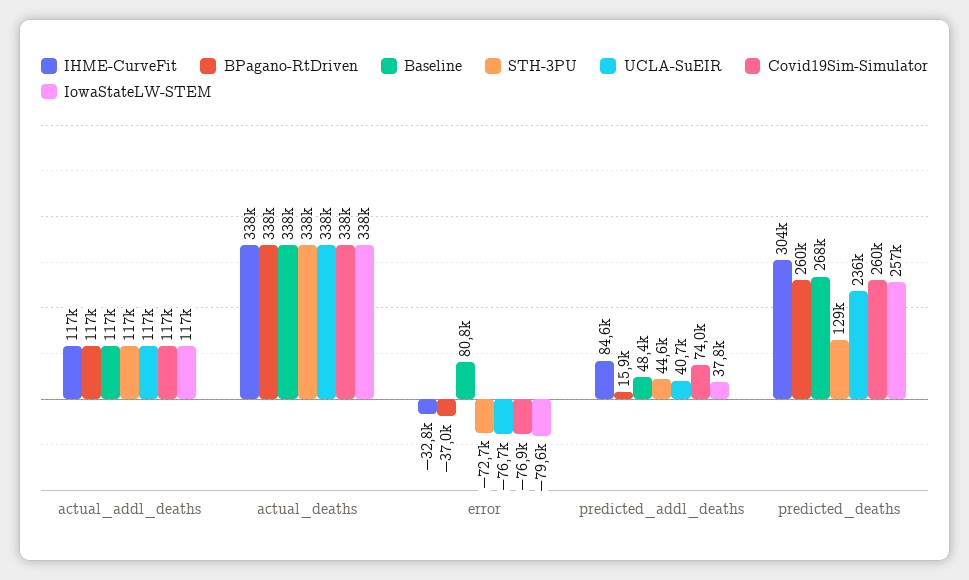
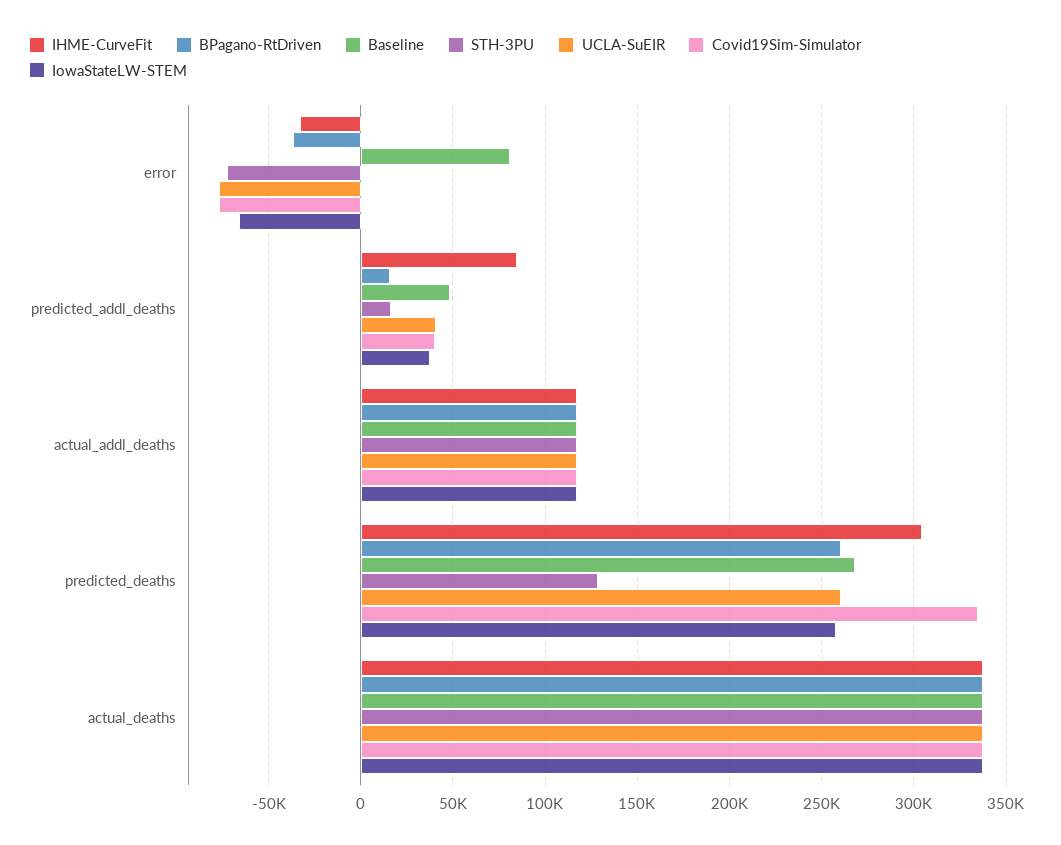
IowaStateLW-STEM, error: -79600 -> -65000
STH-3PU, predicted_addl_deaths: 44600 -> 15000
Covid19Sim-Simulator, predicted_addl_deaths: 74000 -> 40000
UCLA-SuEIR, predicted_deaths: 236000 -> 260000
Covid19Sim-Simulator, predicted_deaths: 260000 -> 335000

